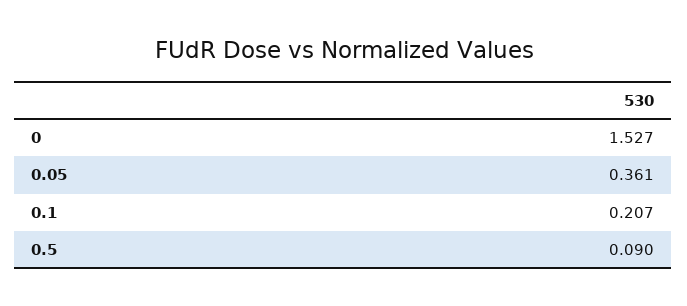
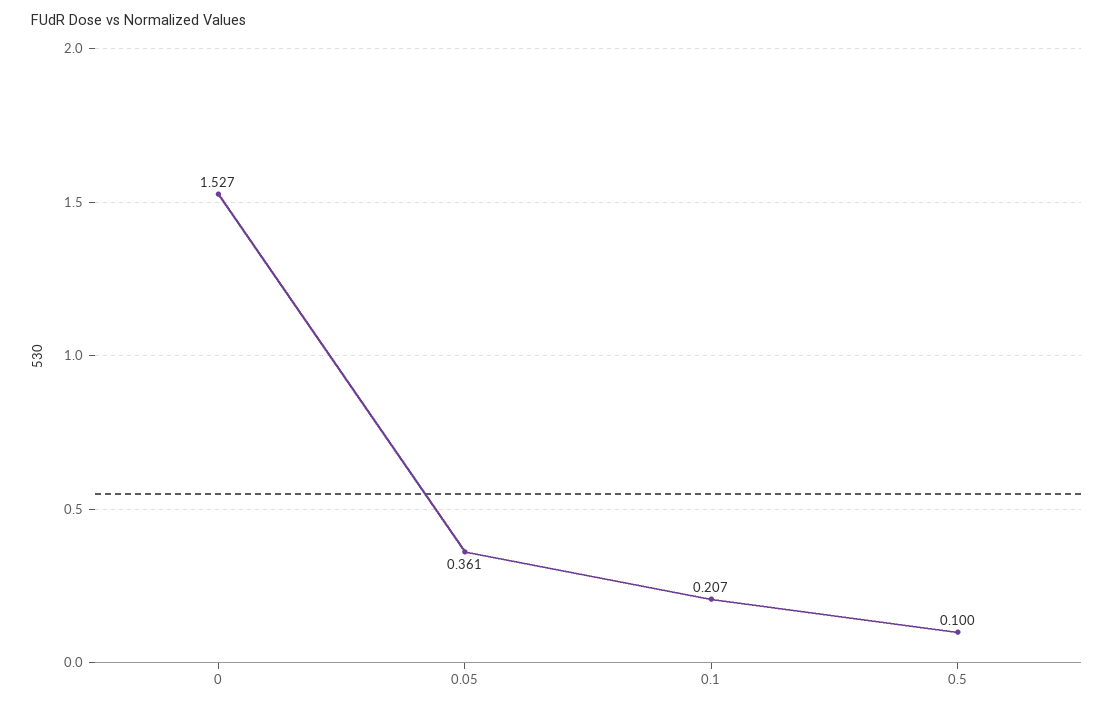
0.5: 0.09 -> 0.1

